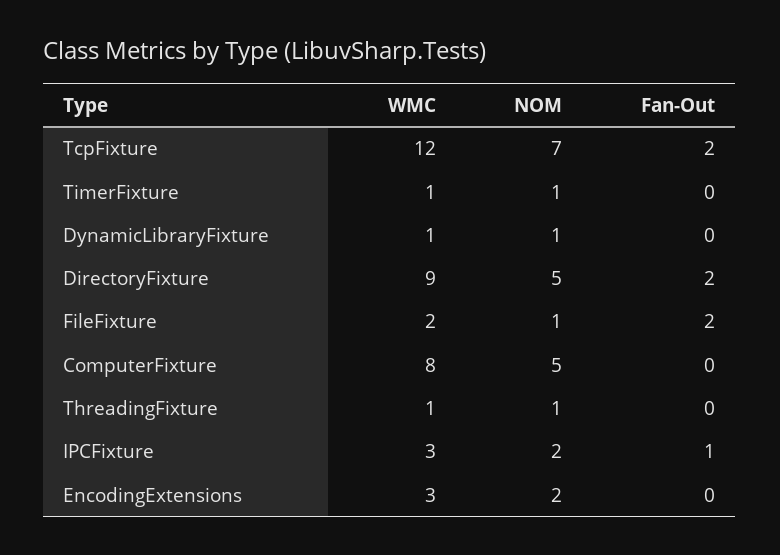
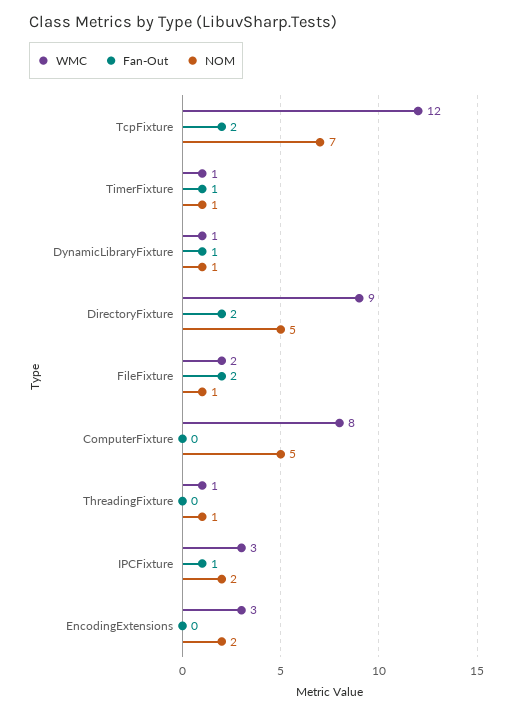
Fan-Out, TimerFixture: 0 -> 1
Fan-Out, DynamicLibraryFixture: 0 -> 1

